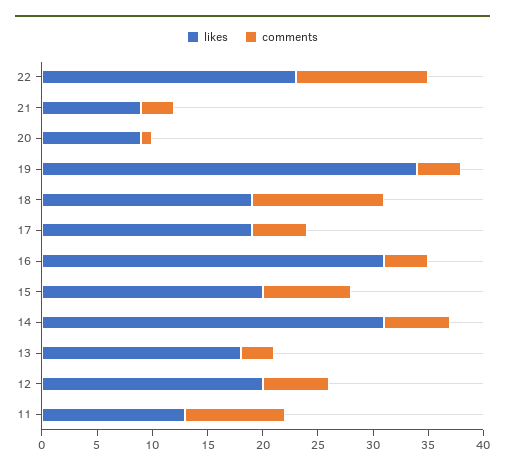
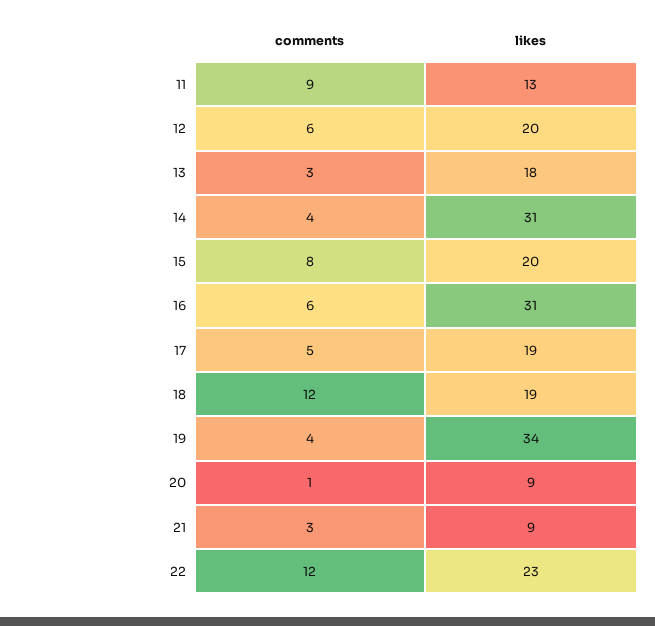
comments, 16: 4 -> 6
comments, 14: 6 -> 4

